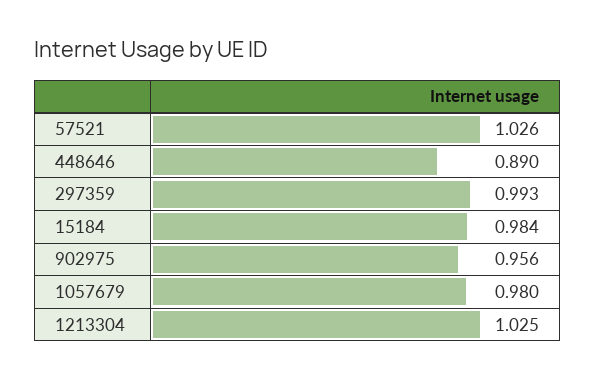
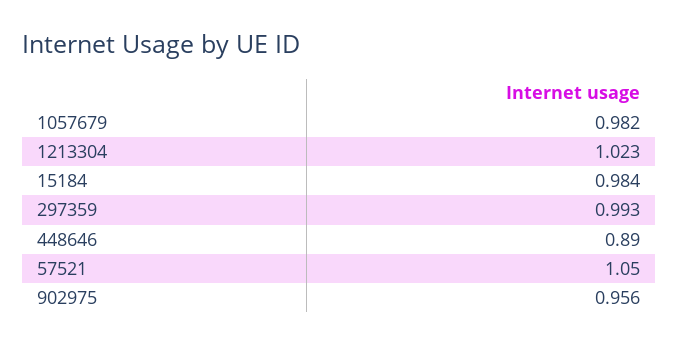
57521: 1.026 -> 1.05
1057679: 0.98 -> 0.982
1213304: 1.025 -> 1.023

